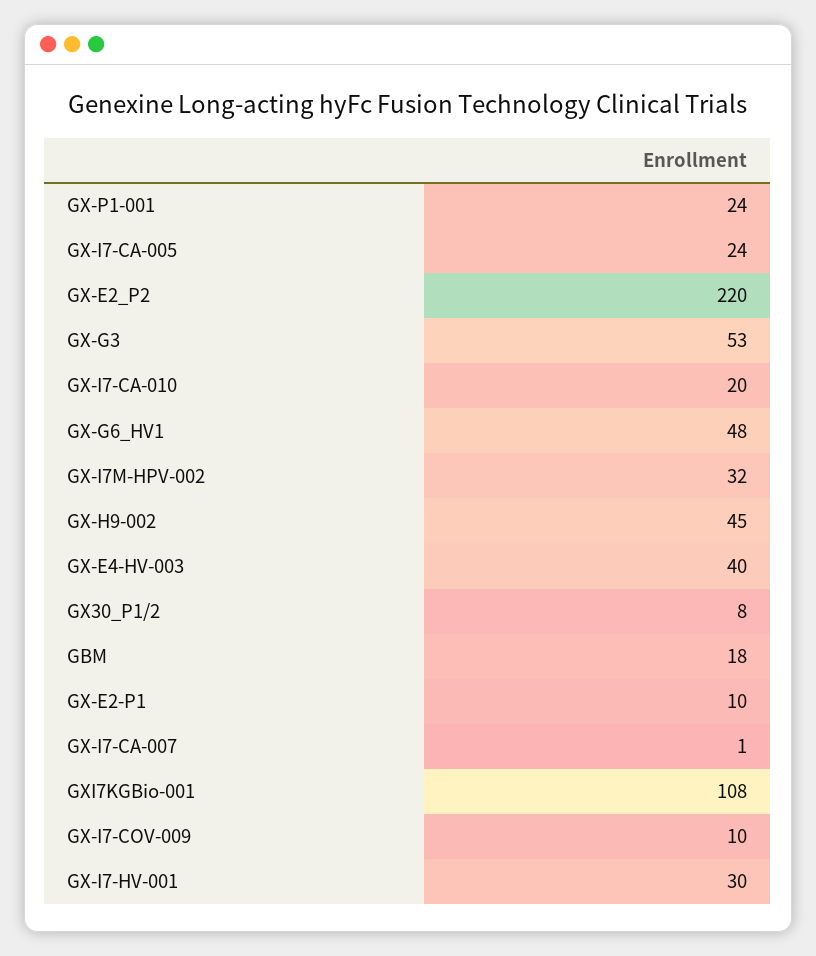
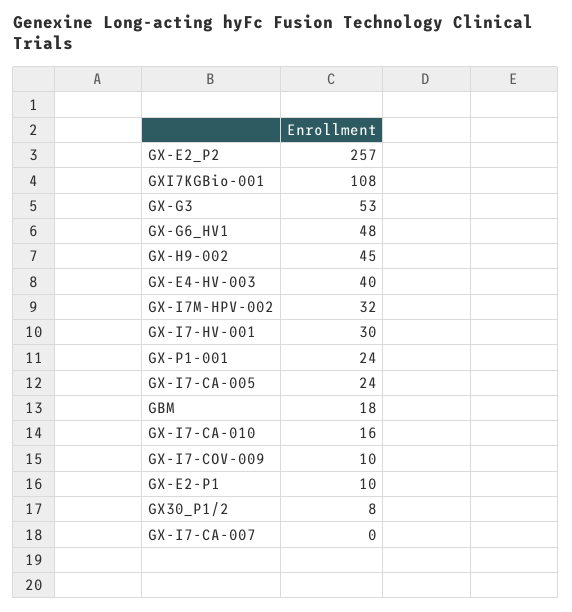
GX-E2_P2: 220 -> 257
GX-I7-CA-010: 20 -> 16
GX-I7-CA-007: 1 -> 0

